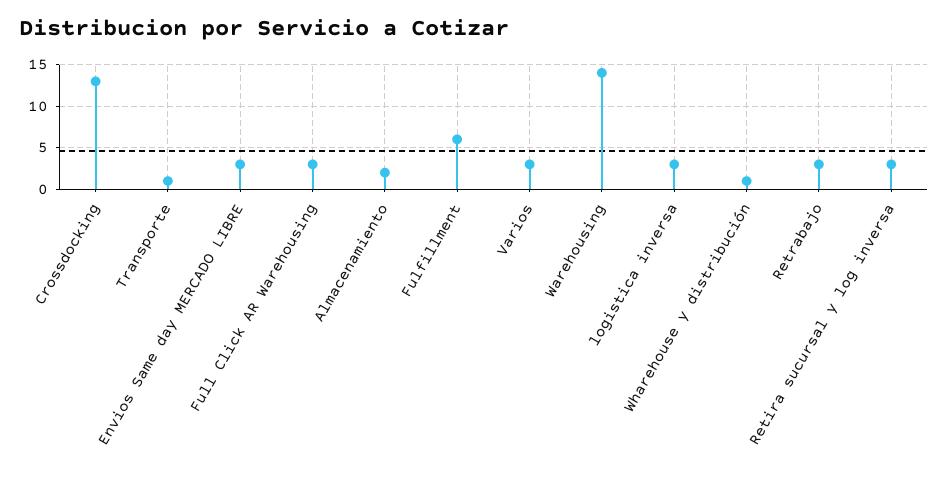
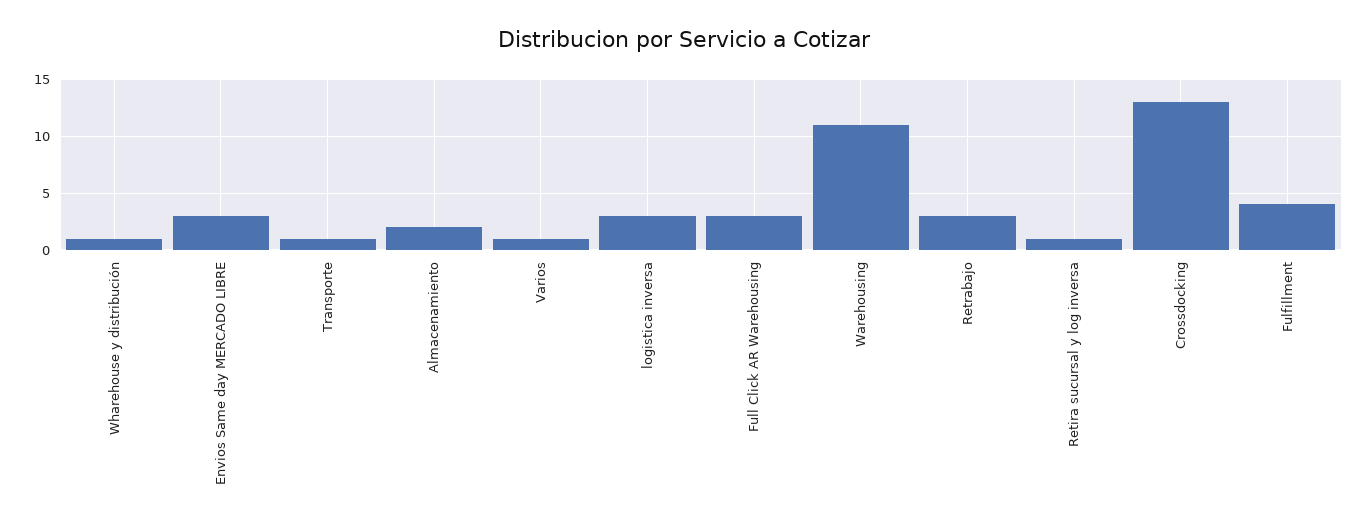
Fulfillment: 6 -> 4
Varios: 3 -> 1
Warehousing: 14 -> 11
Retira sucursal y log inversa: 3 -> 1

